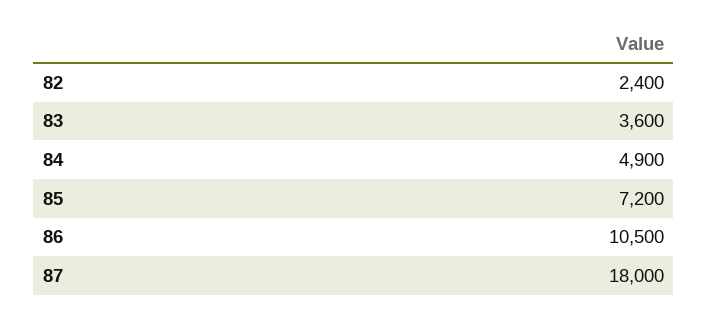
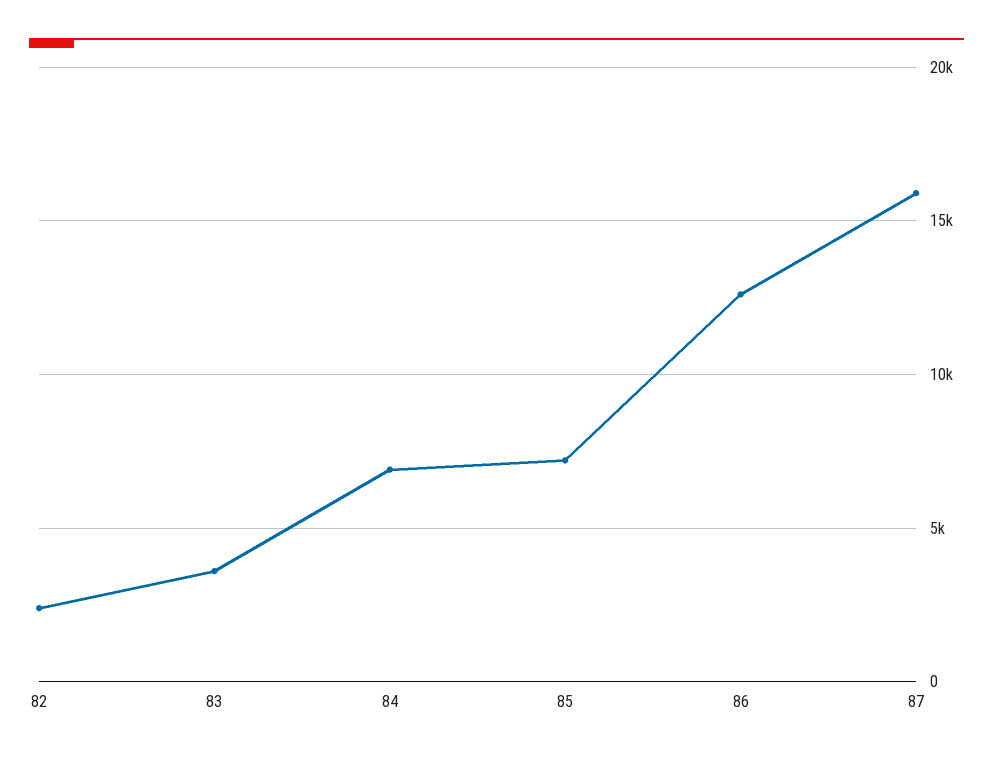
84: 4900 -> 7000
86: 10500 -> 12500
87: 18000 -> 16000

